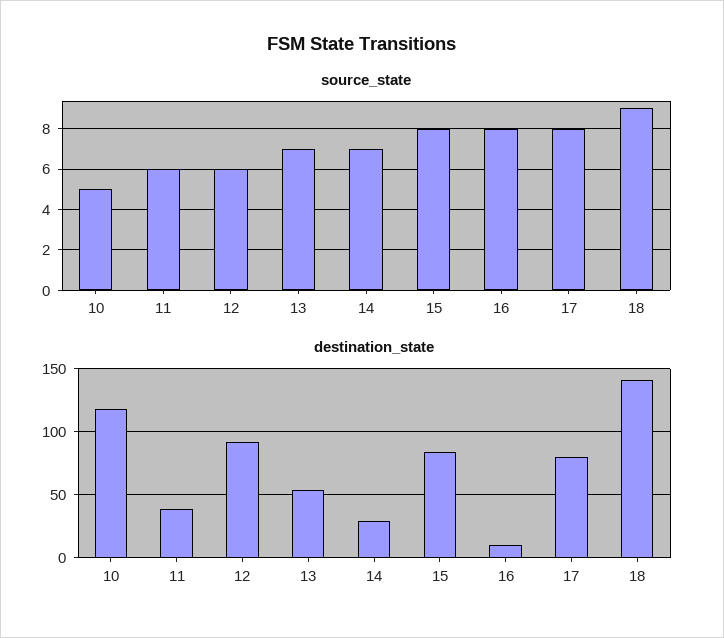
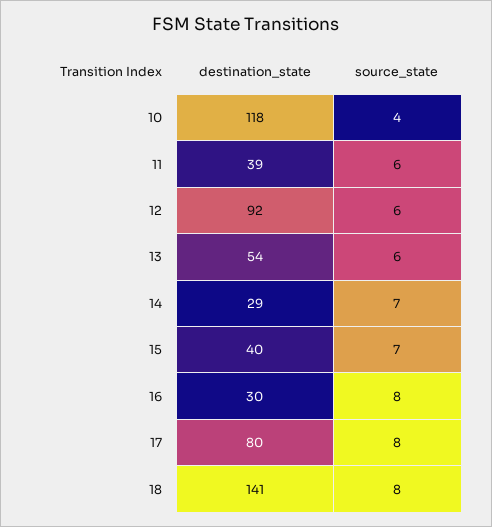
source_state, 10: 5 -> 4
source_state, 13: 7 -> 6
source_state, 15: 8 -> 7
source_state, 18: 9 -> 8
destination_state, 15: 85 -> 40
destination_state, 16: 10 -> 30

